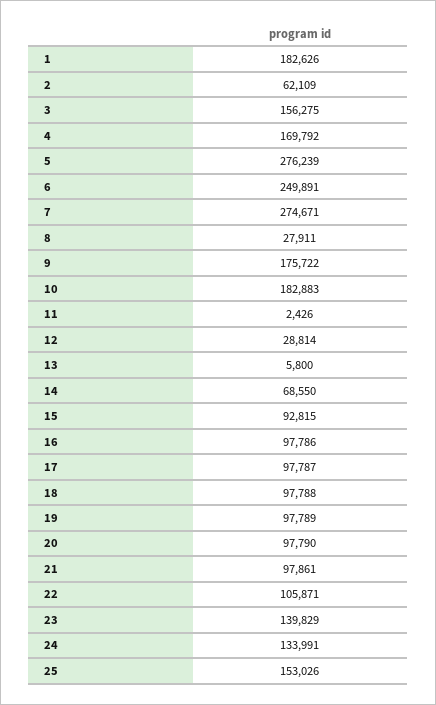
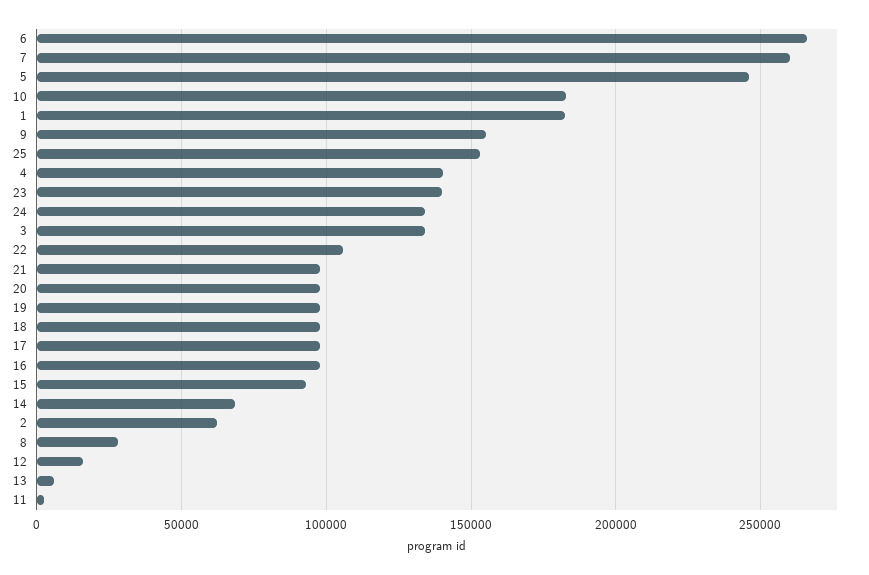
3: 156275 -> 135000
4: 169792 -> 140000
5: 276239 -> 245000
6: 249891 -> 265000
7: 274671 -> 260000
9: 175722 -> 155000
12: 28814 -> 15000

